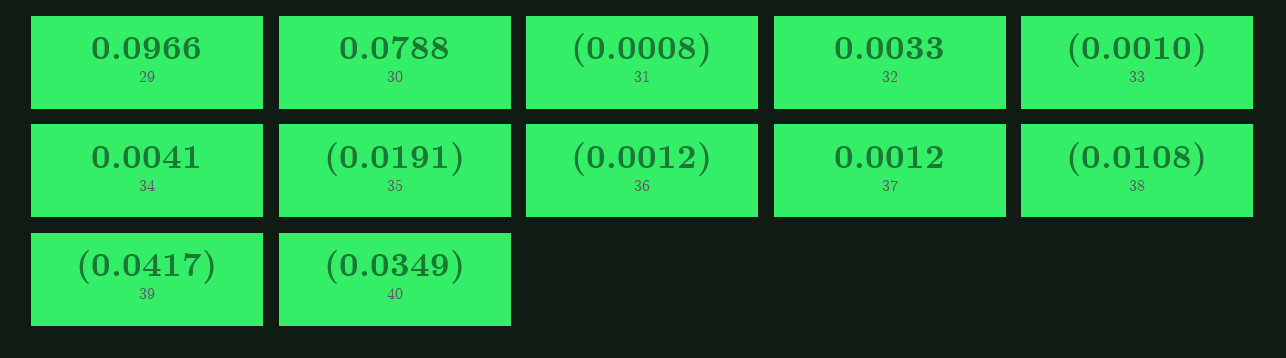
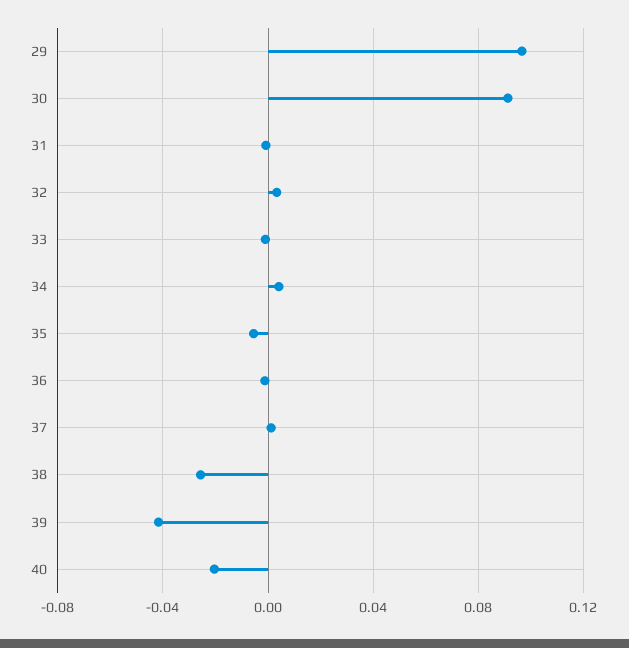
30: 0.0788 -> 0.09
35: -0.0191 -> -0.005
38: -0.0108 -> -0.025
40: -0.0349 -> -0.02

